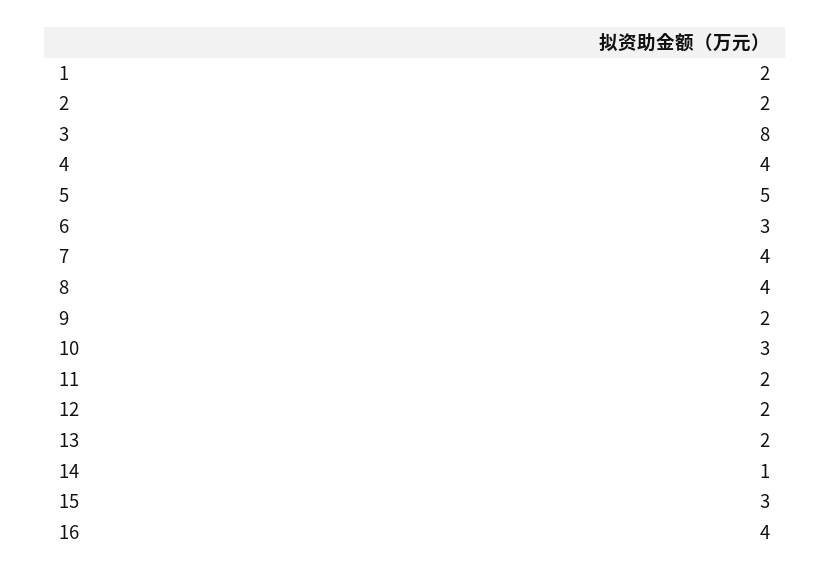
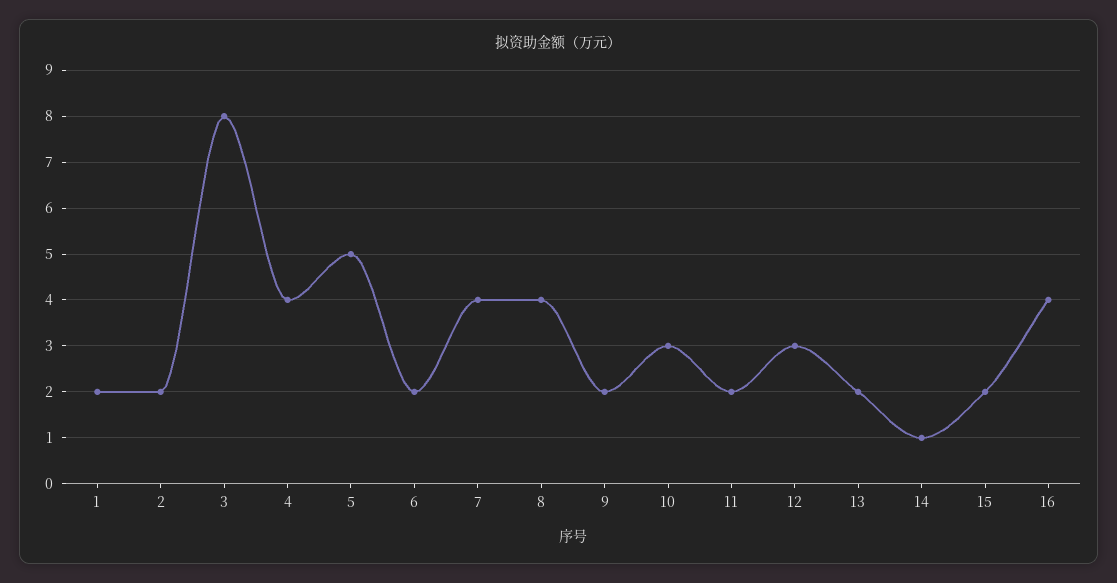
6: 3 -> 2
12: 2 -> 3
15: 3 -> 2

